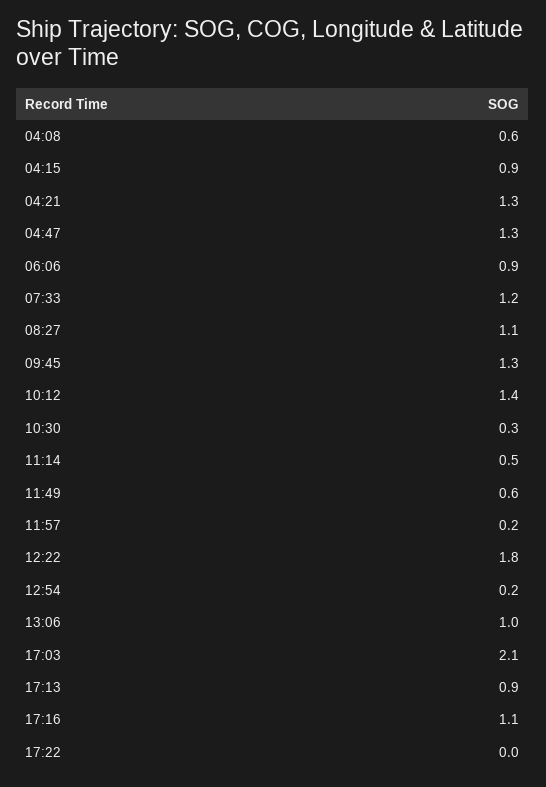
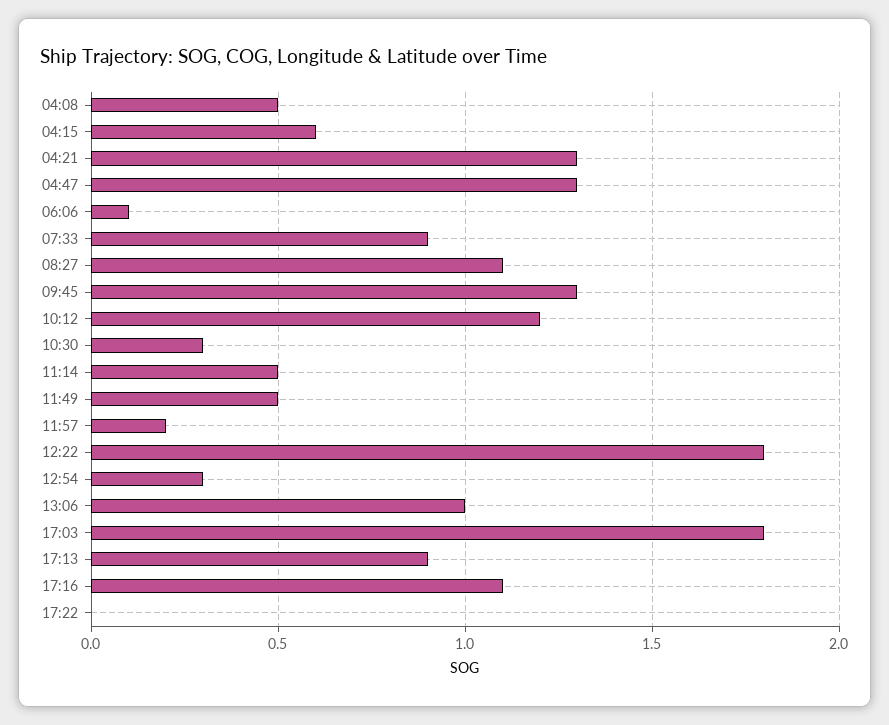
04:08: 0.6 -> 0.5
04:15: 0.9 -> 0.6
06:06: 0.9 -> 0.1
07:33: 1.2 -> 0.9
10:12: 1.4 -> 1.2
11:49: 0.6 -> 0.5
12:54: 0.2 -> 0.3
17:03: 2.1 -> 1.8

